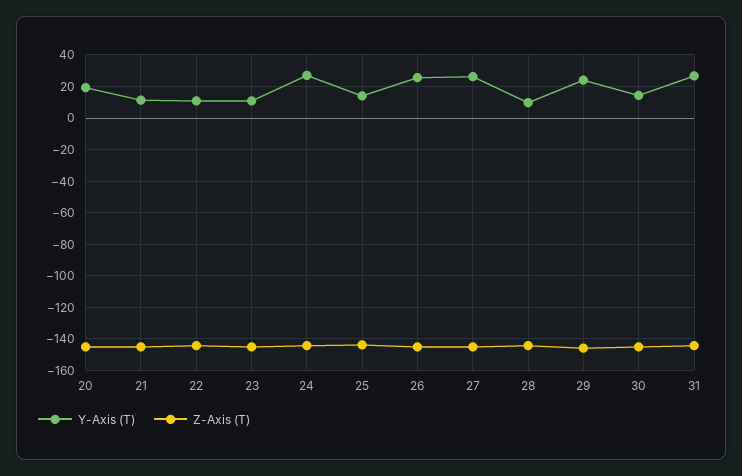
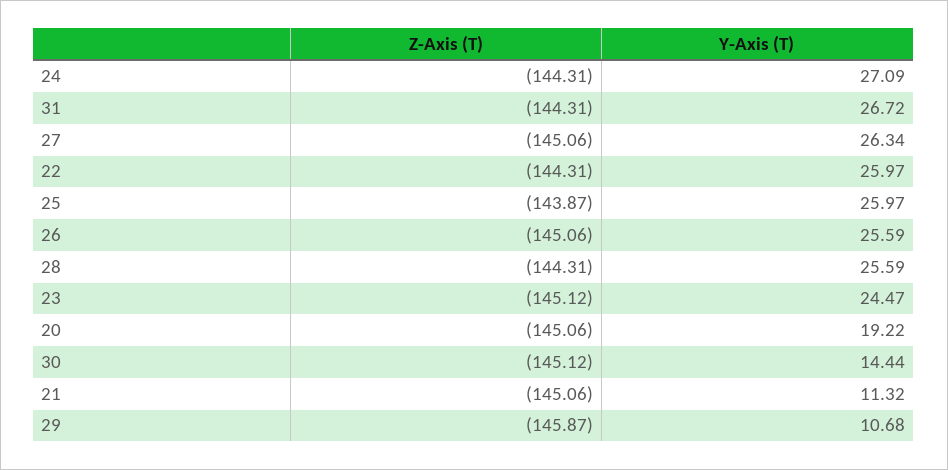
Y-Axis (T), 22: 10 -> 25.97
Y-Axis (T), 23: 10 -> 24.47
Y-Axis (T), 25: 15 -> 25.97
Y-Axis (T), 28: 10 -> 25.59
Y-Axis (T), 29: 25 -> 10.68

